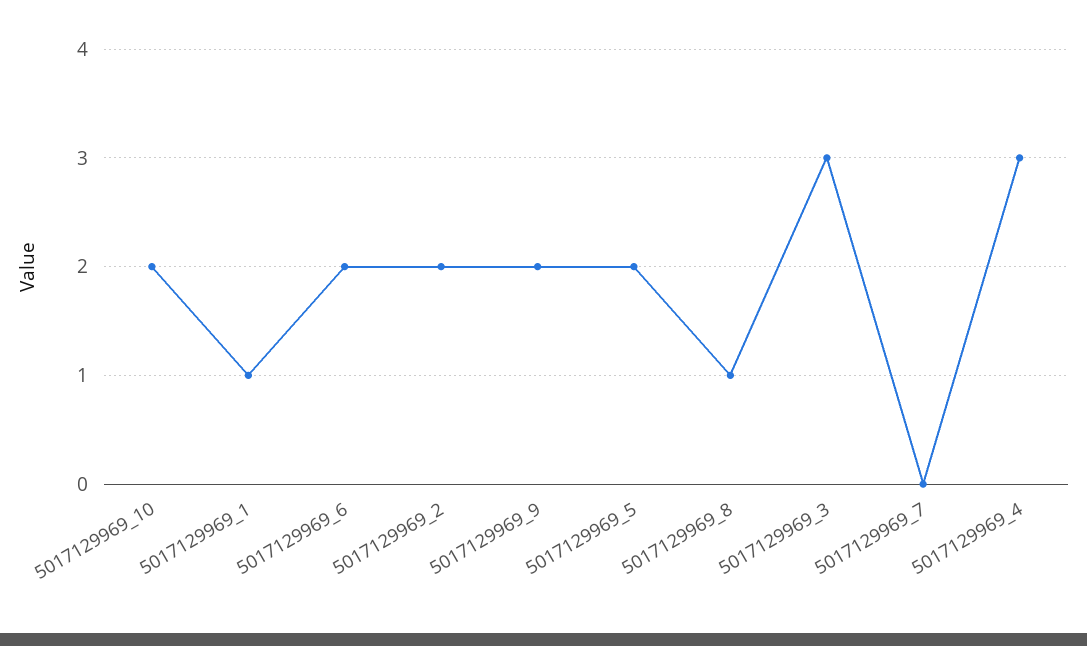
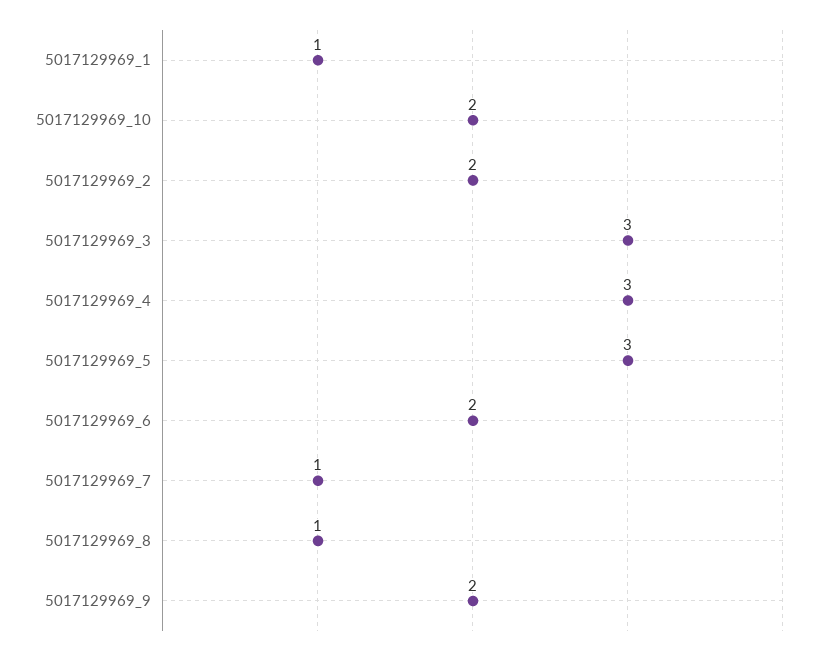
5017129969_5: 2 -> 3
5017129969_7: 0 -> 1

